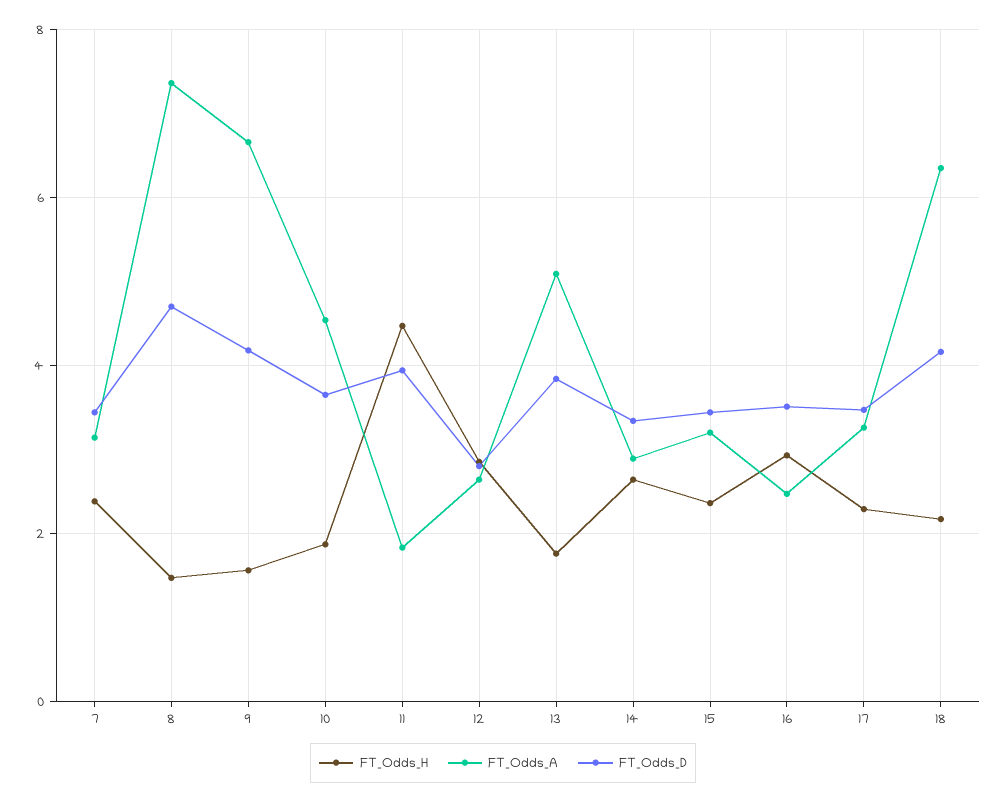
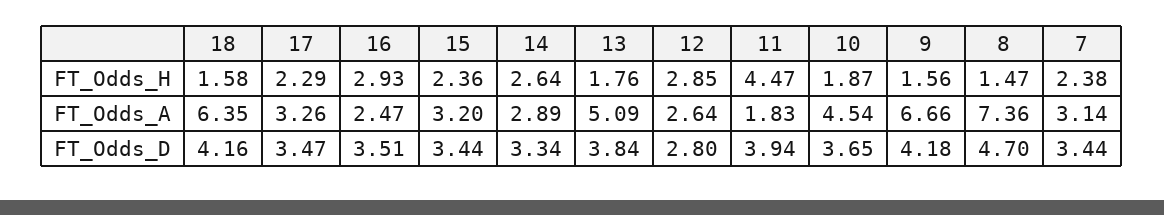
FT_Odds_H, 18: 2.2 -> 1.58

